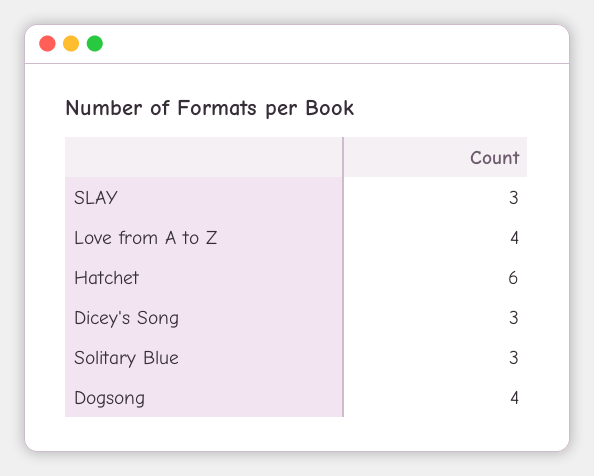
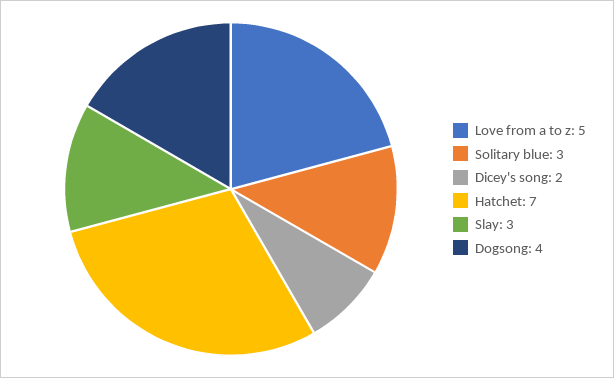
Love from A to Z: 4 -> 5
Hatchet: 6 -> 7
Dicey's Song: 3 -> 2

